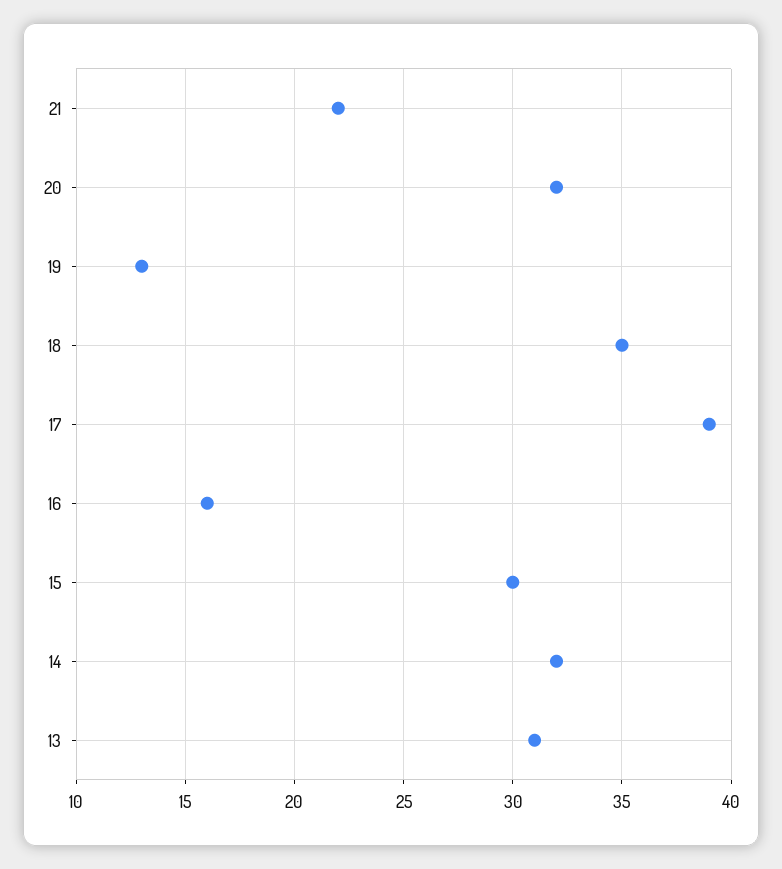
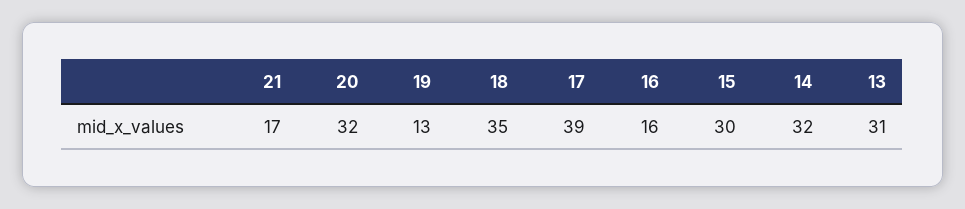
21: 22 -> 17

